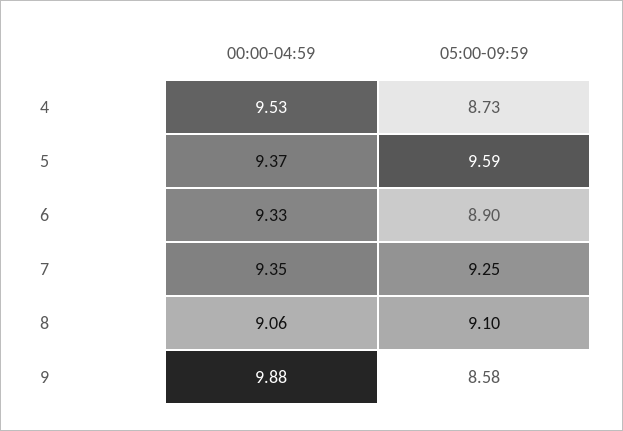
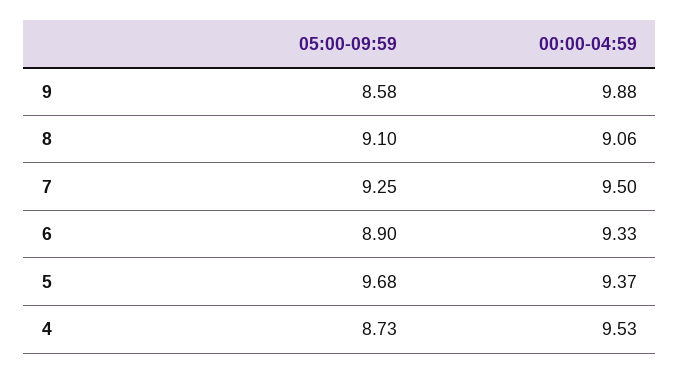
05:00-09:59, 5: 9.59 -> 9.68
00:00-04:59, 7: 9.35 -> 9.5

